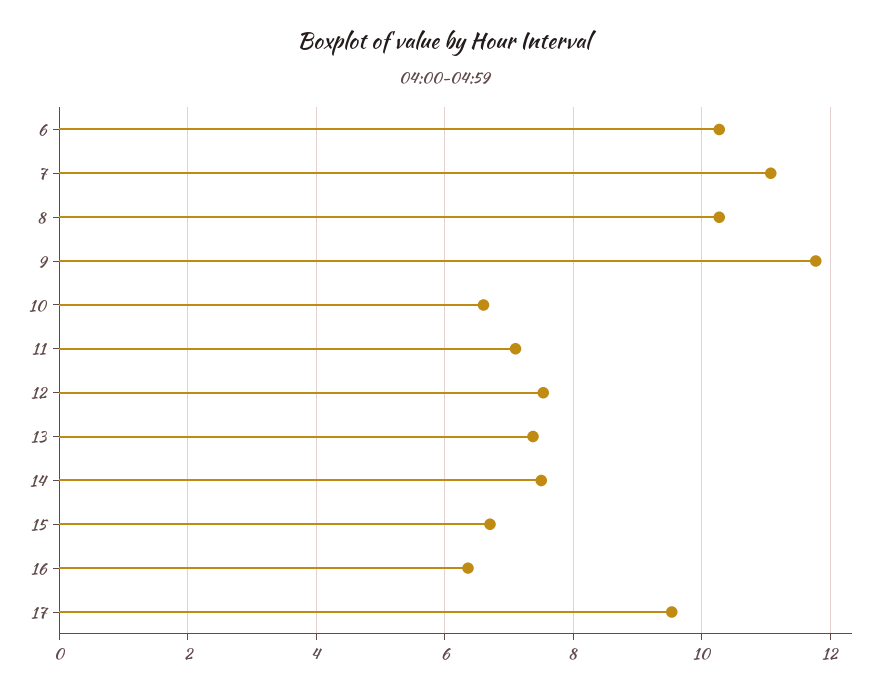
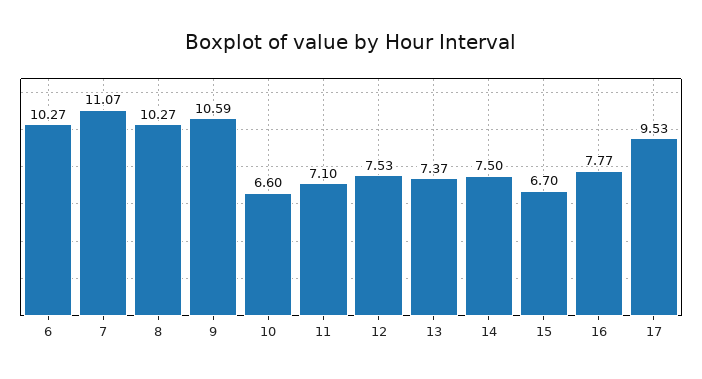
9: 11.8 -> 10.59
16: 6.4 -> 7.77

